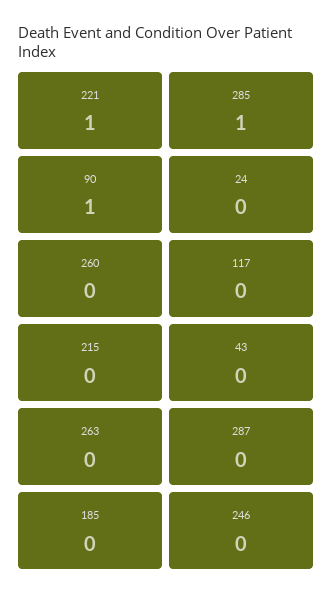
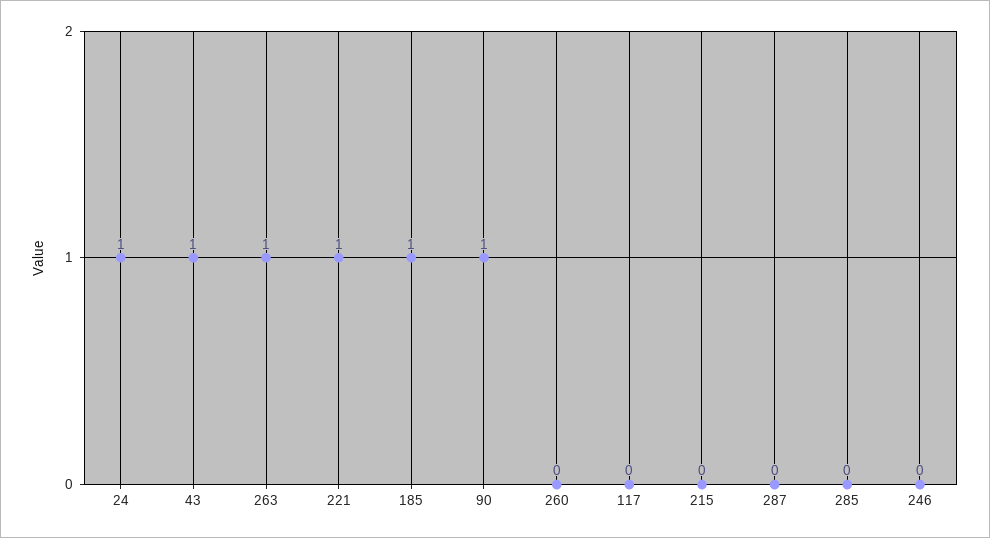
285: 1 -> 0
24: 0 -> 1
43: 0 -> 1
263: 0 -> 1
185: 0 -> 1

